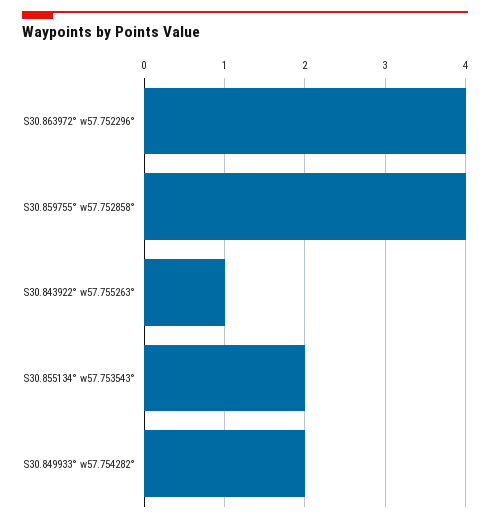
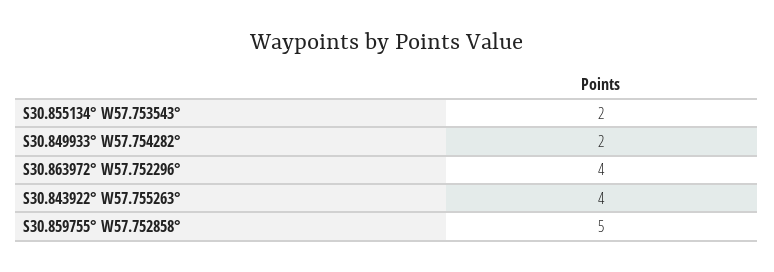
S30.859755° w57.752858°: 4 -> 5
S30.843922° w57.755263°: 1 -> 4

